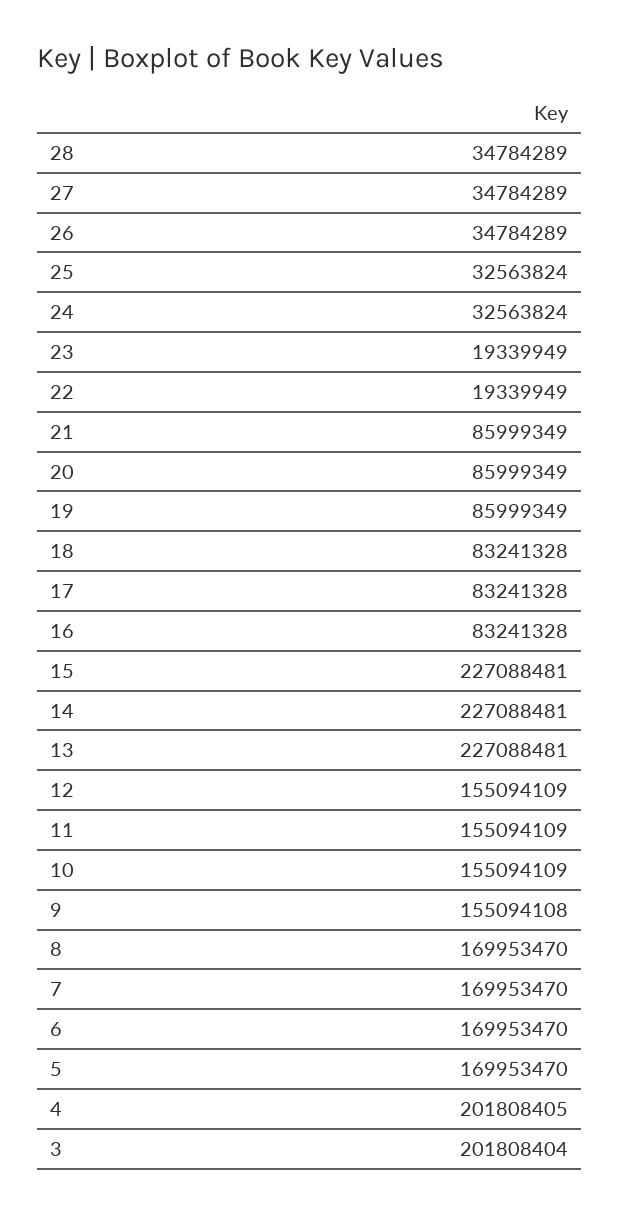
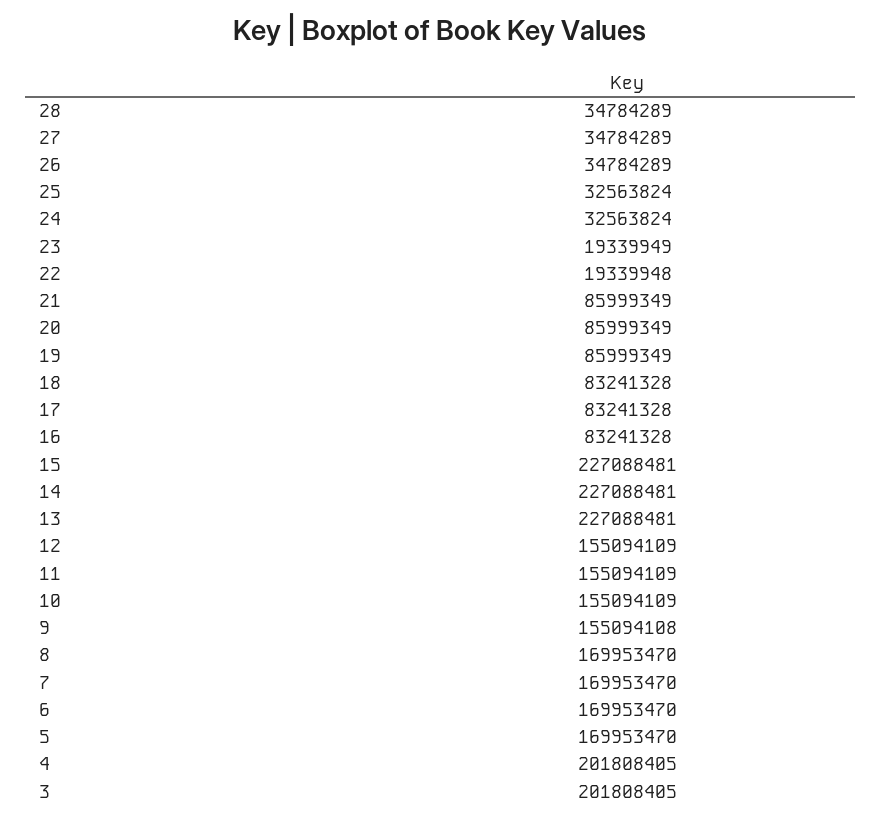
22: 19339949 -> 19339948
3: 201808404 -> 201808405

